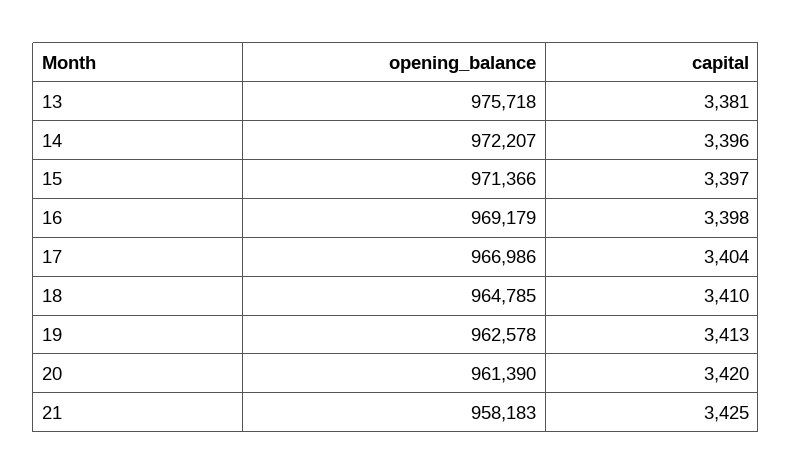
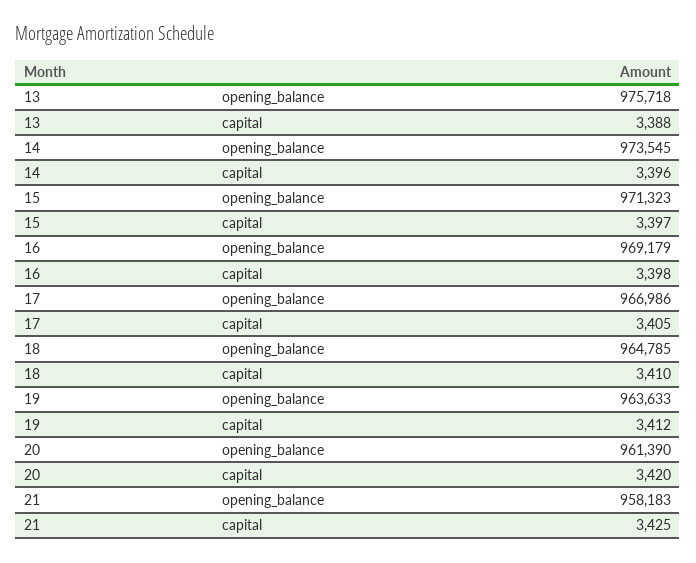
capital, 13: 3381 -> 3388
opening_balance, 14: 972207 -> 973545
opening_balance, 15: 971366 -> 971323
capital, 17: 3404 -> 3405
opening_balance, 19: 962578 -> 963633
capital, 19: 3413 -> 3412

